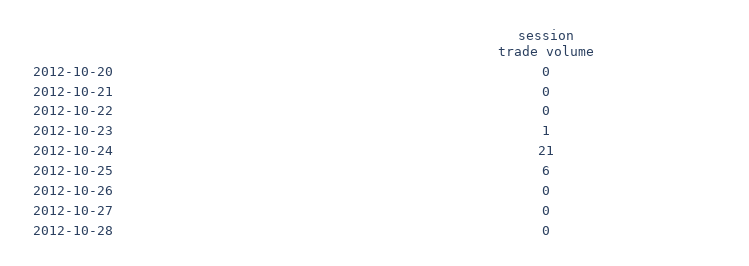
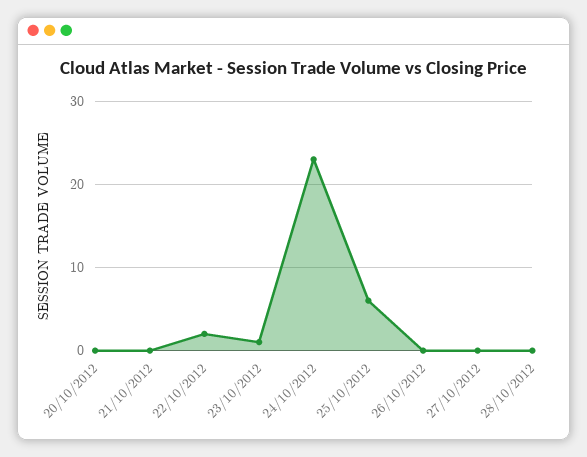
2012-10-22: 0 -> 2
2012-10-24: 21 -> 23

